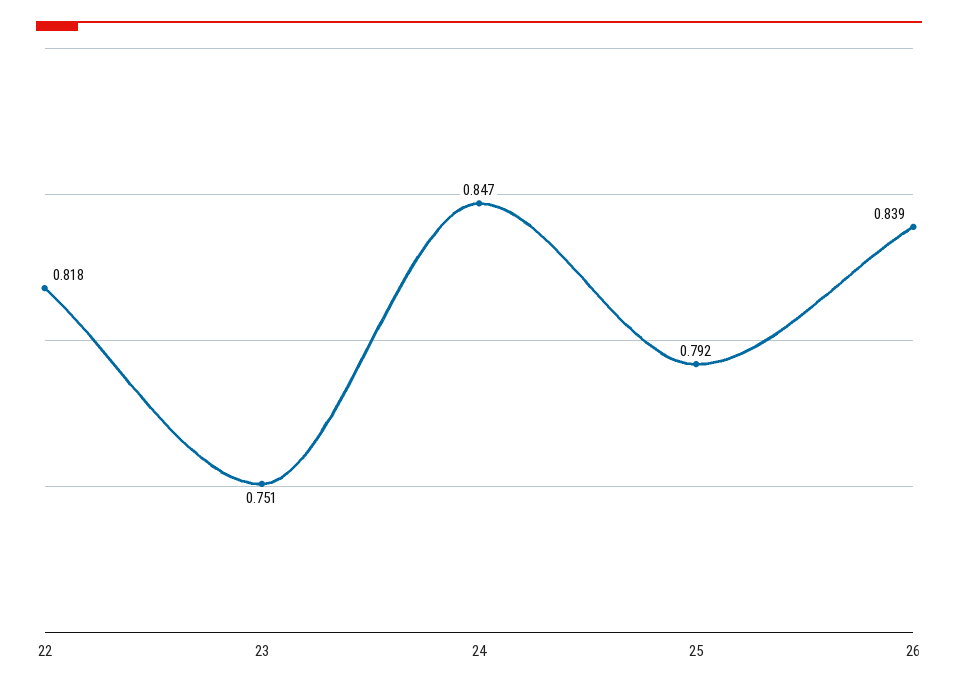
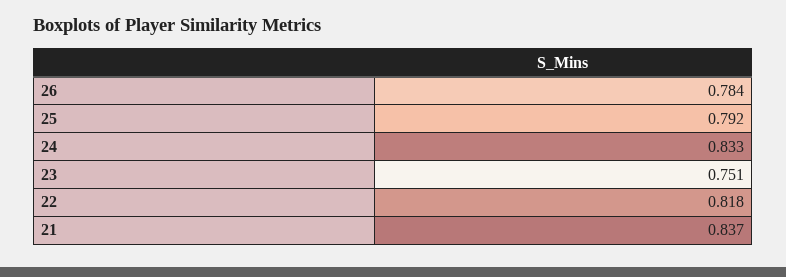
24: 0.847 -> 0.833
26: 0.839 -> 0.784
21: none -> 0.837

